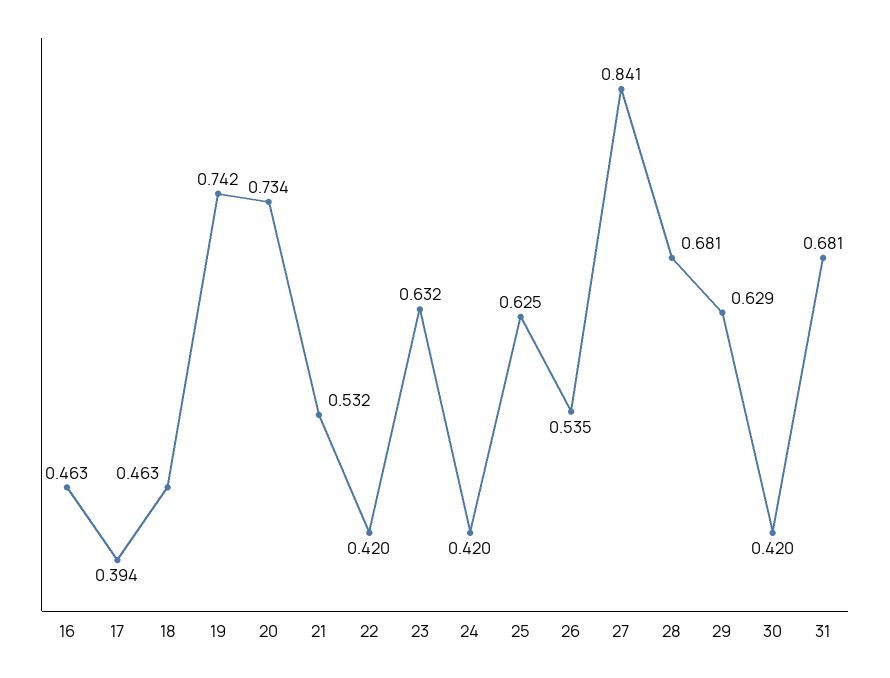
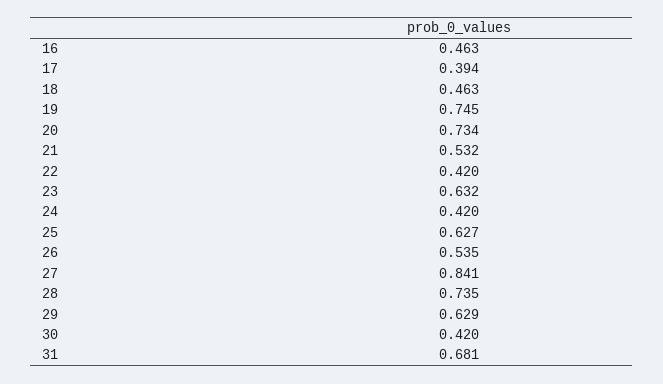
19: 0.742 -> 0.745
25: 0.625 -> 0.627
28: 0.681 -> 0.735

